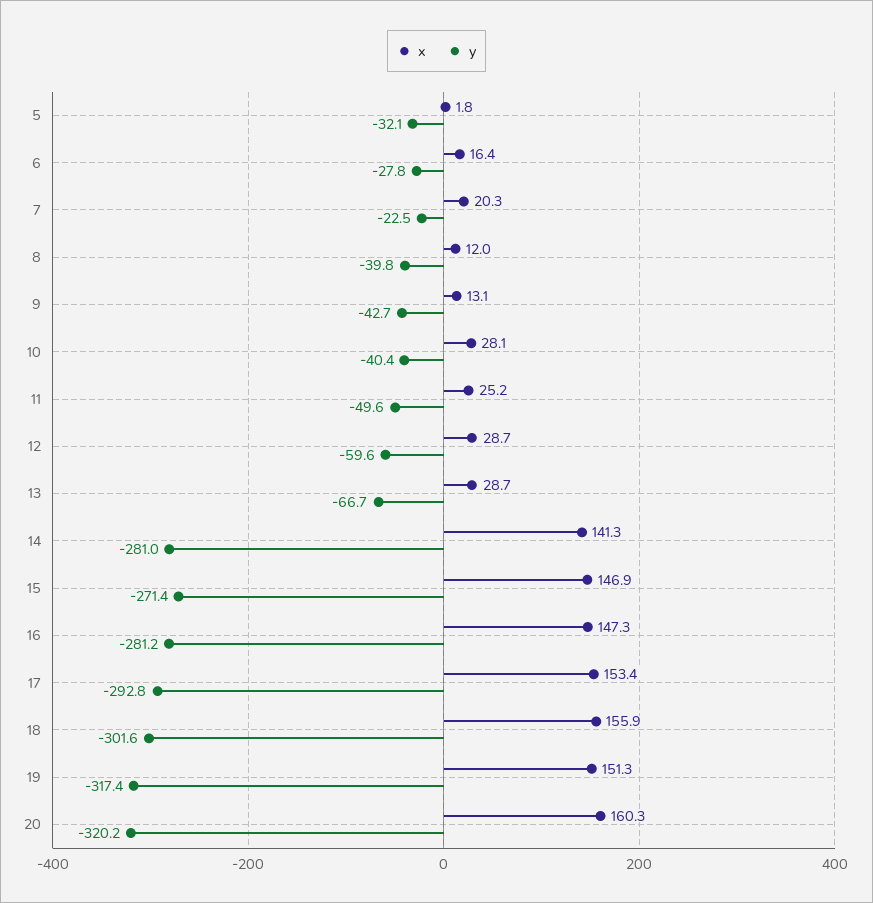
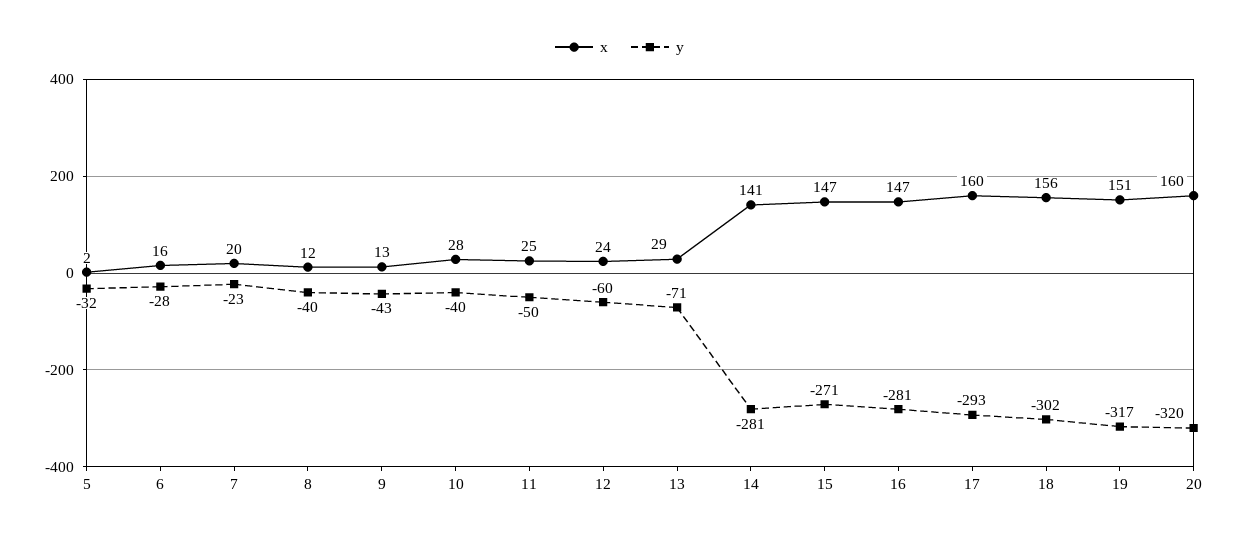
x, 12: 28.7 -> 24
y, 13: -66.7 -> -71
x, 17: 153.4 -> 160

